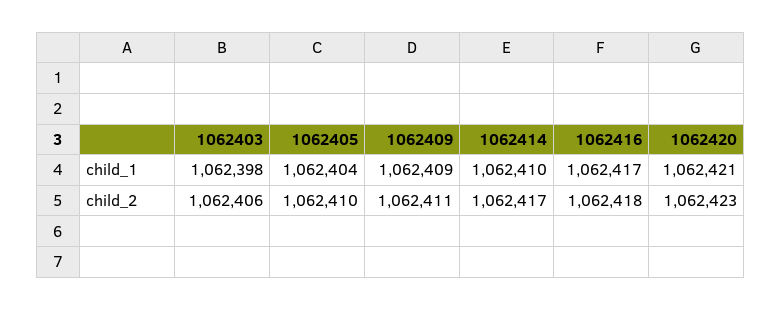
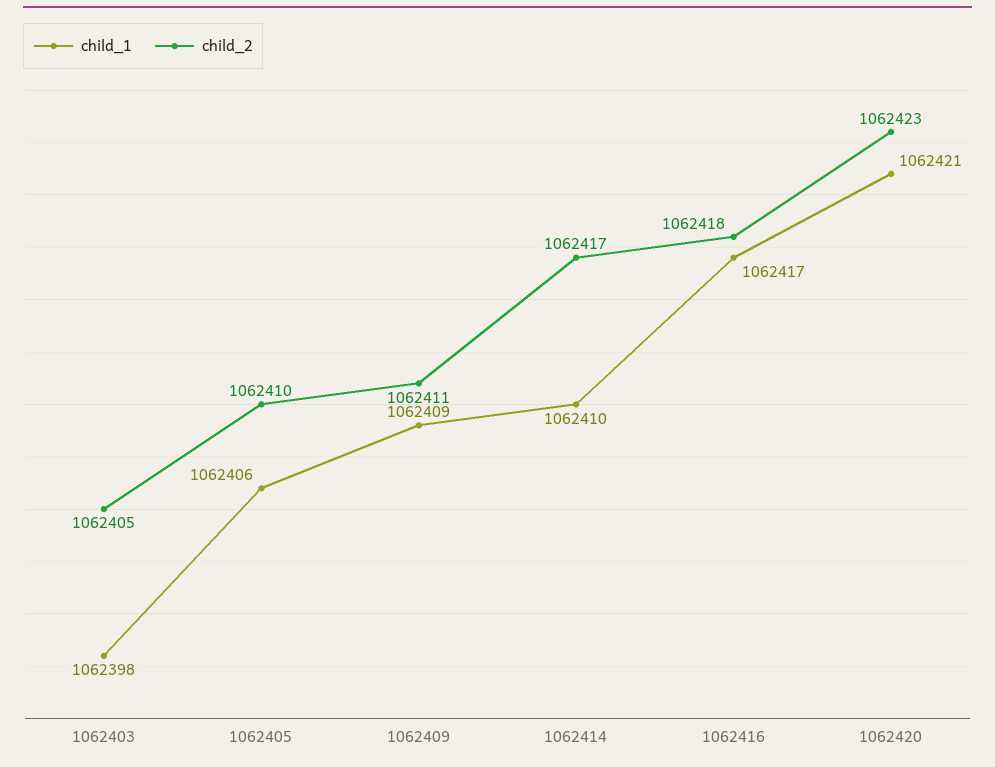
child_1, 1062405: 1062404 -> 1062406
child_2, 1062403: 1062406 -> 1062405

